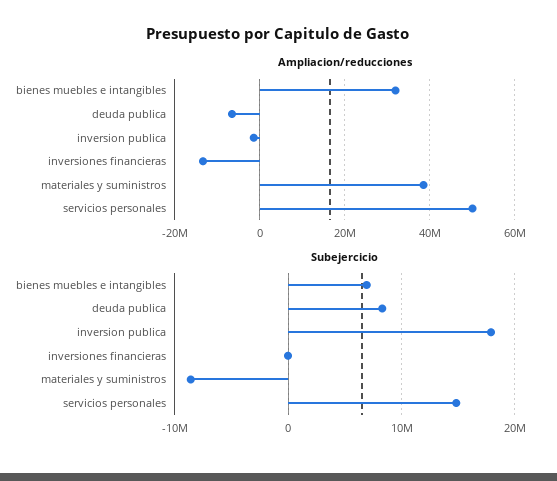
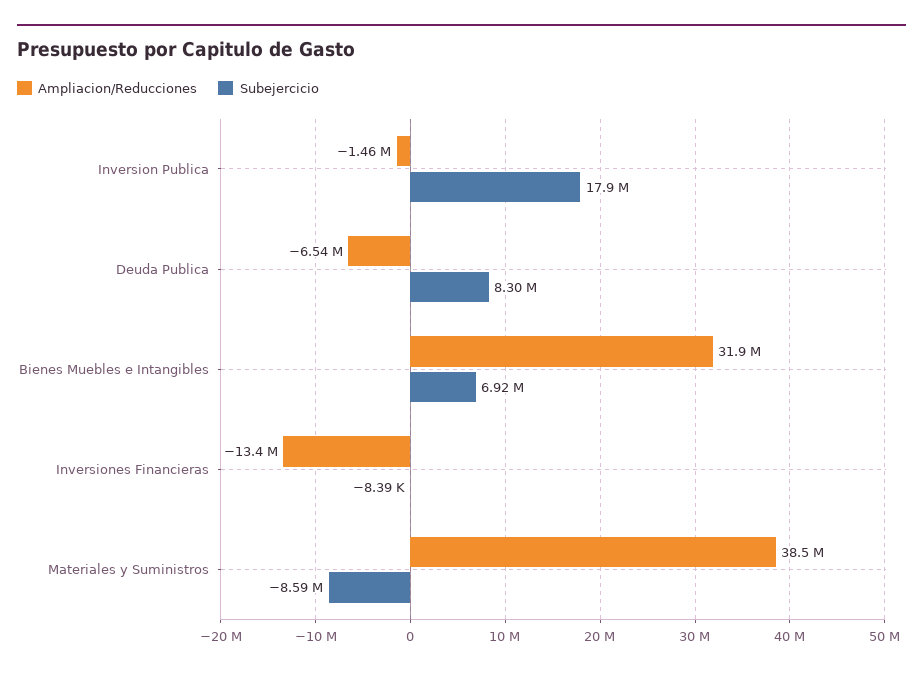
Ampliacion/reducciones, servicios personales: 50000000 -> none
Subejercicio, servicios personales: 15000000 -> none

